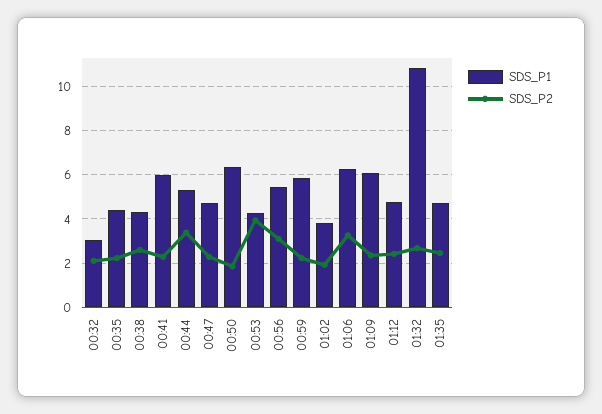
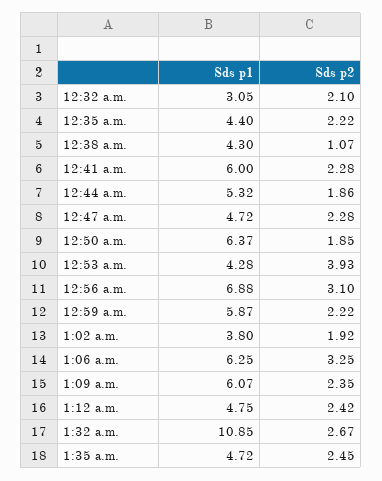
SDS_P2, 00:38: 2.5 -> 1.07
SDS_P2, 00:44: 3.5 -> 1.86
SDS_P1, 00:56: 5.5 -> 6.88

